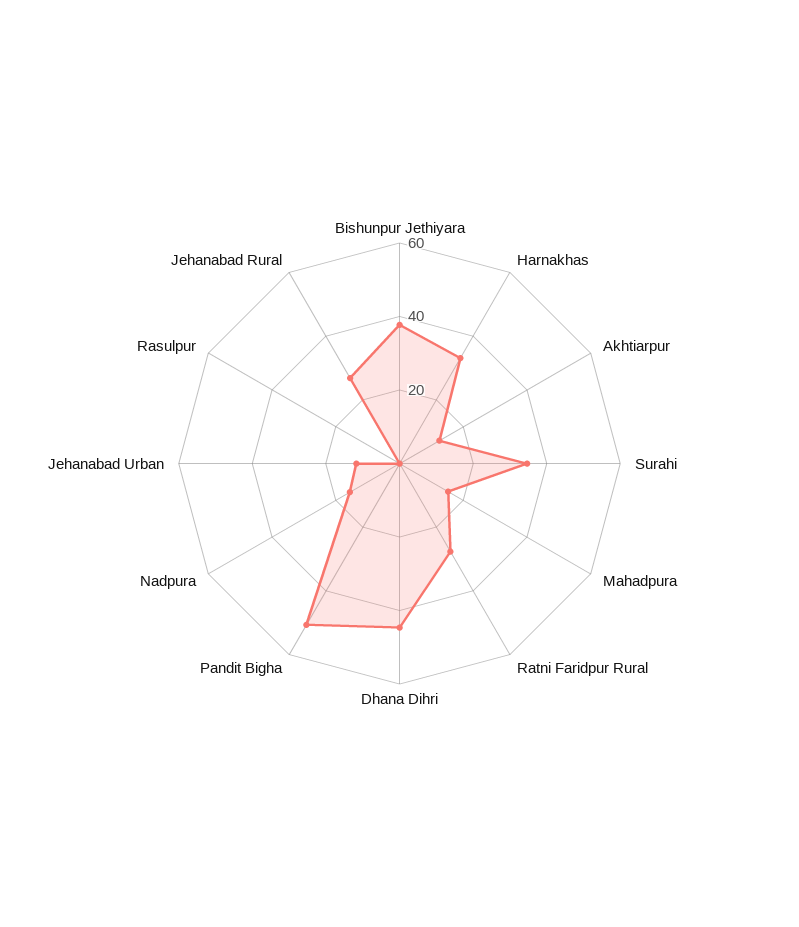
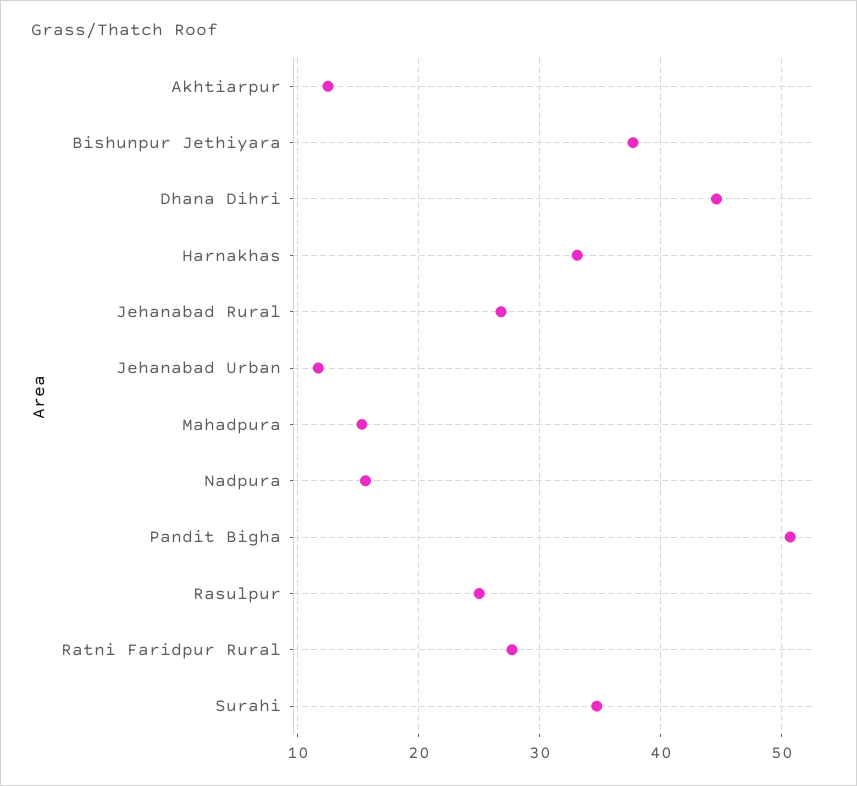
Rasulpur: 0 -> 25

